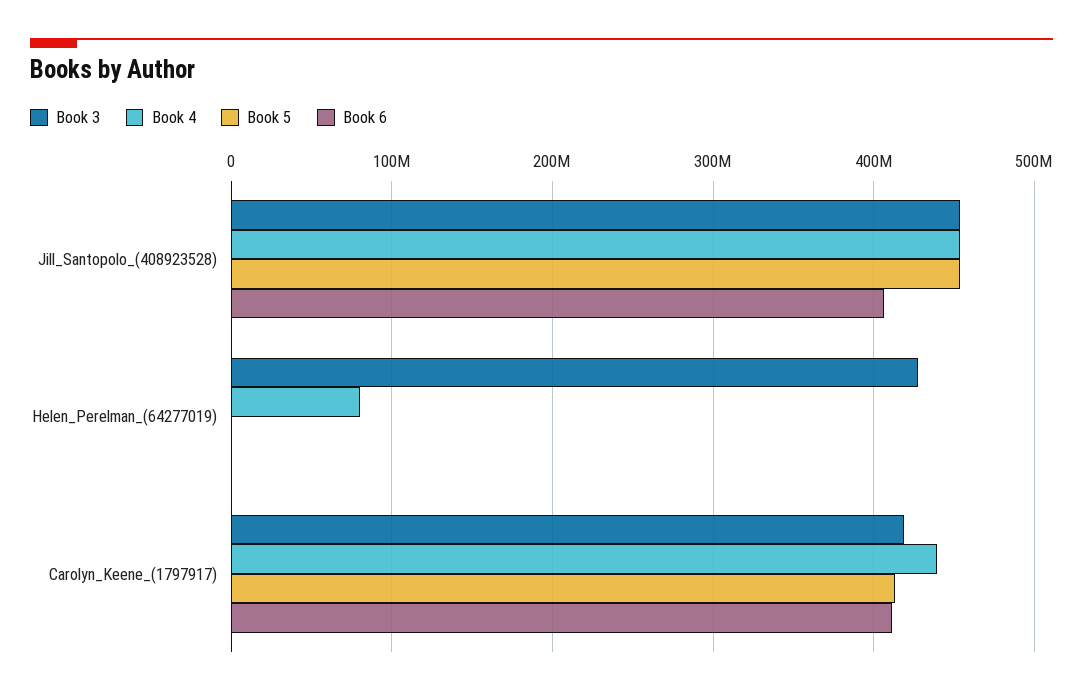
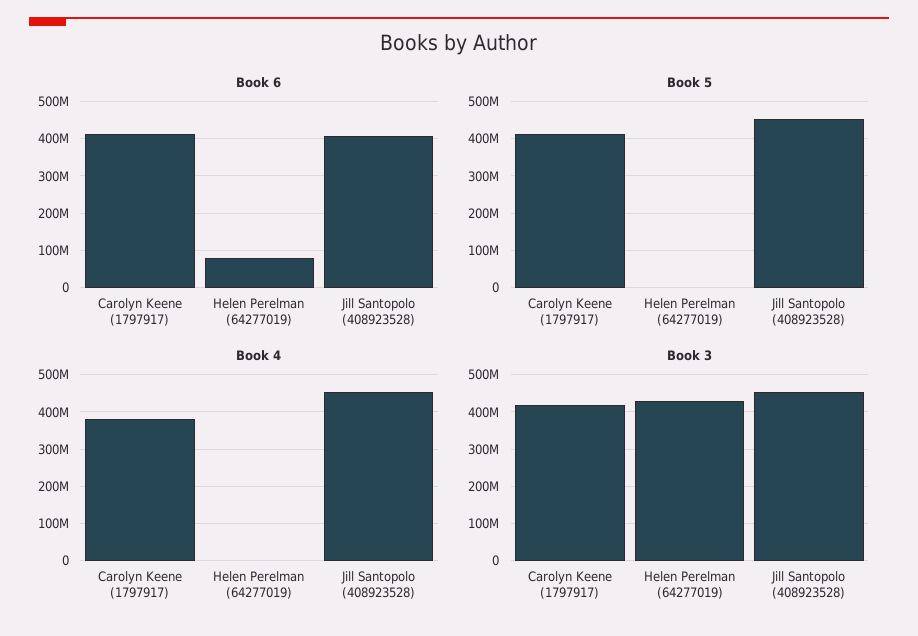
Book 4, Helen_Perelman_(64277019): 80000000 -> 0
Book 6, Helen_Perelman_(64277019): 0 -> 80000000
Book 4, Carolyn_Keene_(1797917): 440000000 -> 380000000

